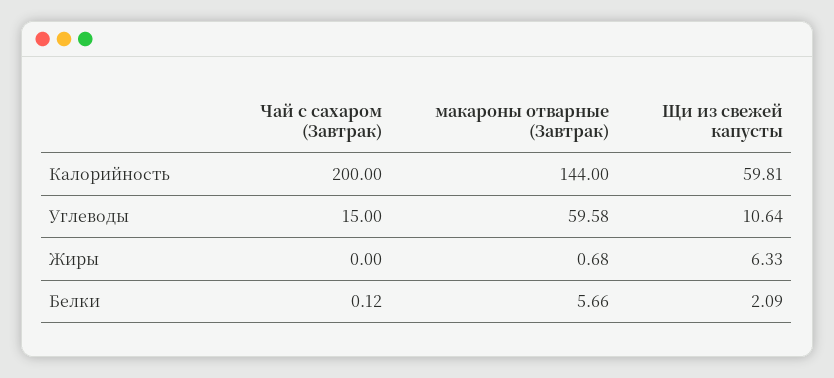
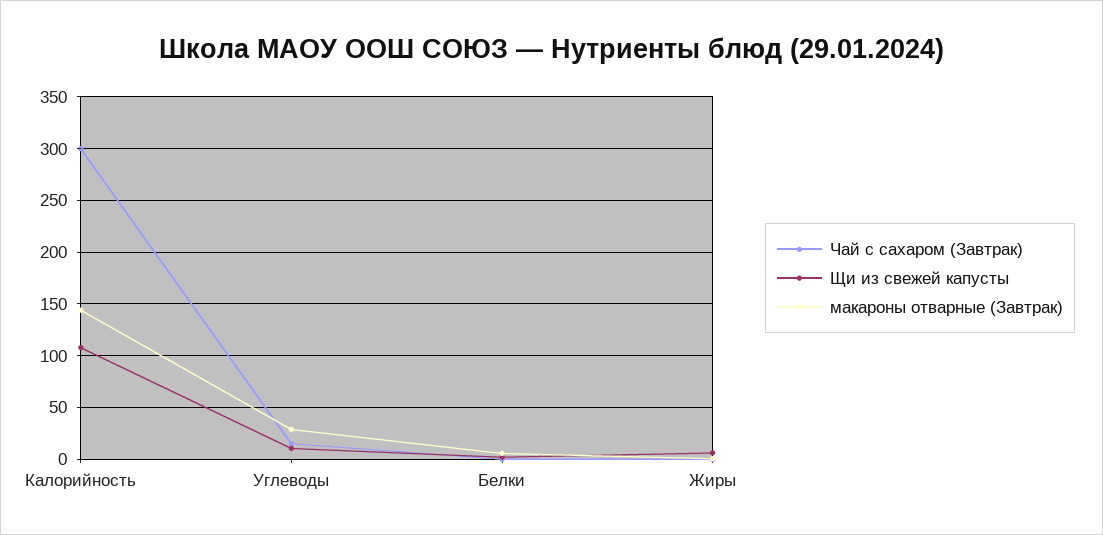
Чай с сахаром (Завтрак), Калорийность: 200 -> 300
Щи из свежей капусты, Калорийность: 59.81 -> 110
макароны отварные (Завтрак), Углеводы: 59.58 -> 30

